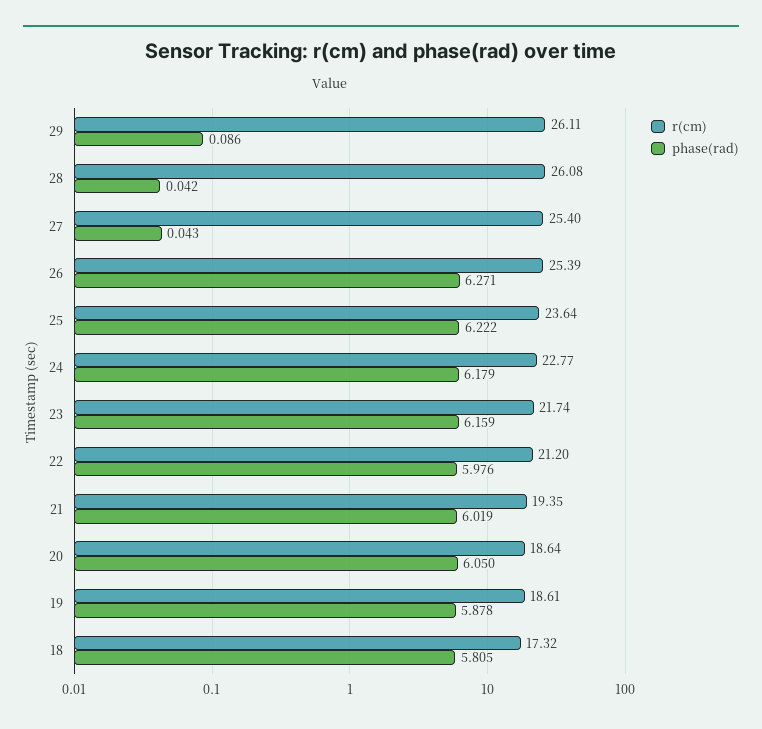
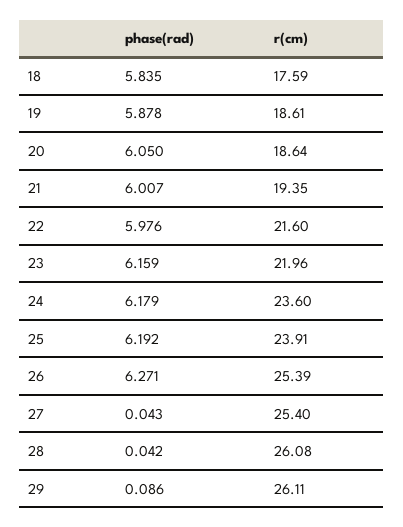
r(cm), 25: 23.64 -> 23.91
phase(rad), 25: 6.222 -> 6.192
r(cm), 24: 22.77 -> 23.6
r(cm), 23: 21.74 -> 21.96
r(cm), 22: 21.2 -> 21.6
phase(rad), 21: 6.019 -> 6.007
r(cm), 18: 17.32 -> 17.59
phase(rad), 18: 5.805 -> 5.835

